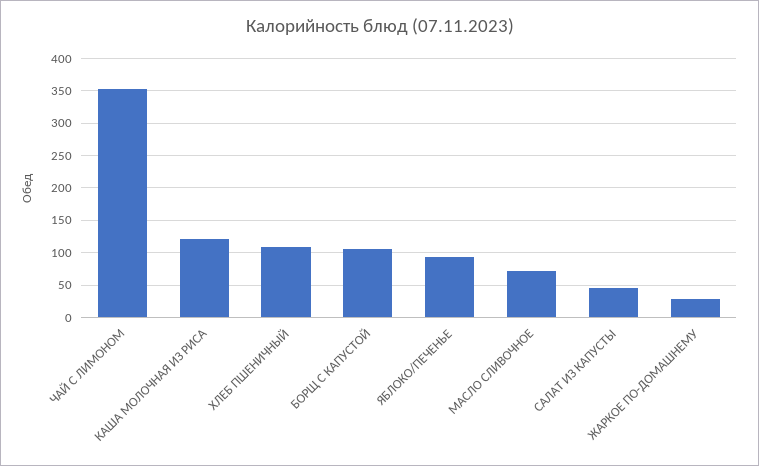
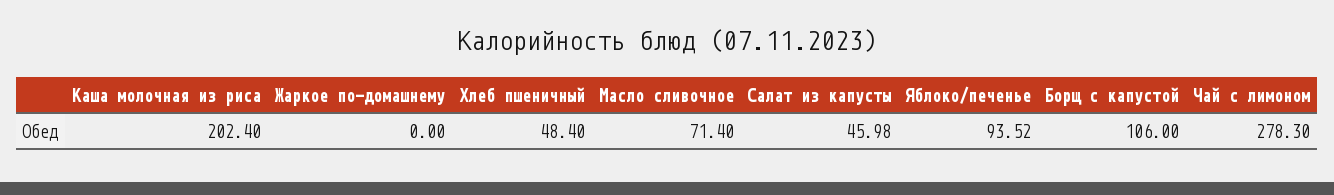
ЧАЙ С ЛИМОНОМ: 350 -> 278.3
КАША МОЛОЧНАЯ ИЗ РИСА: 120 -> 202.4
ХЛЕБ ПШЕНИЧНЫЙ: 110 -> 48.4
ЖАРКОЕ ПО-ДОМАШНЕМУ: 30 -> 0

